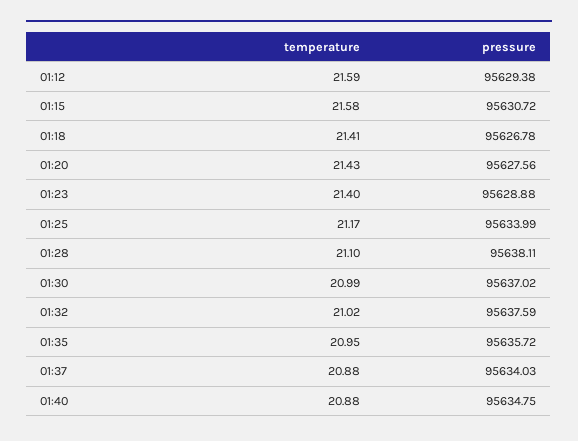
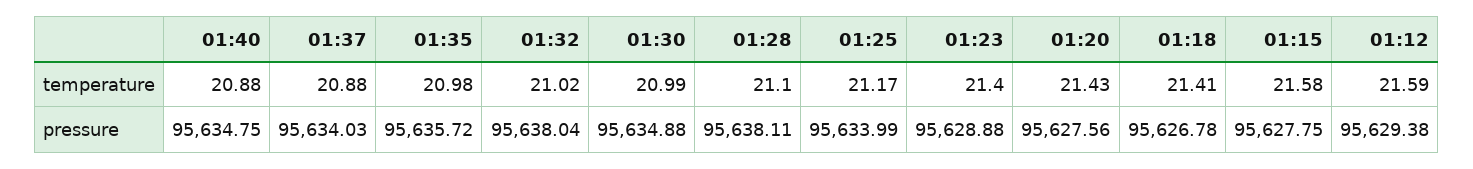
pressure, 01:15: 95630.72 -> 95627.75
pressure, 01:30: 95637.02 -> 95634.88
pressure, 01:32: 95637.59 -> 95638.04
temperature, 01:35: 20.95 -> 20.98

